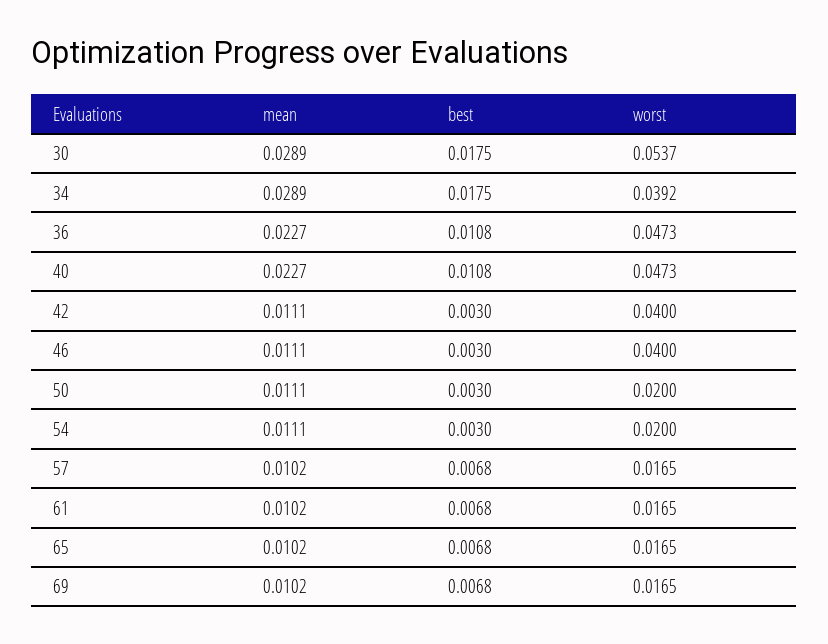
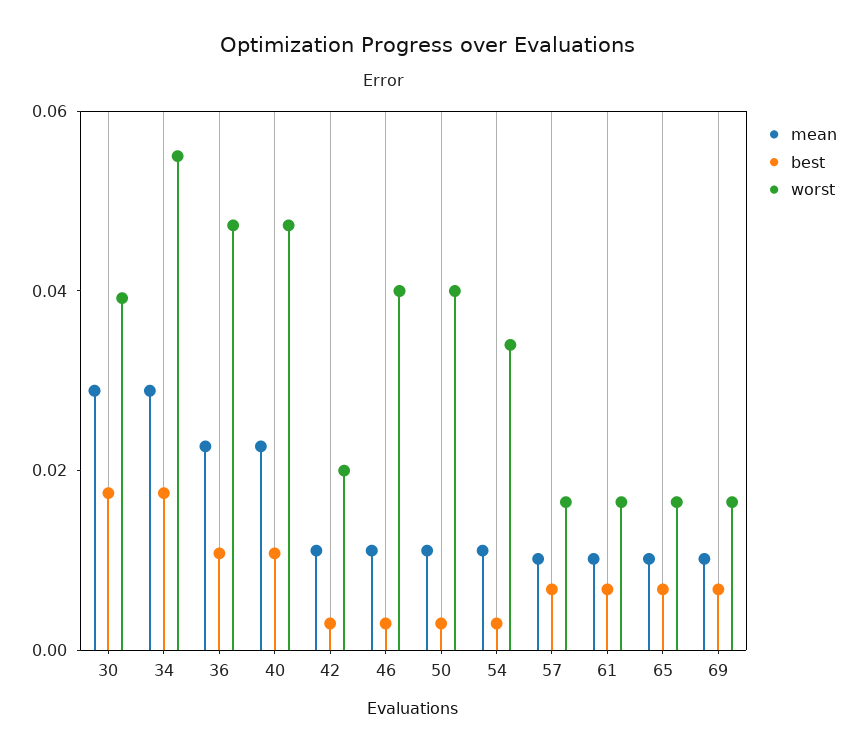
worst, 30: 0.0537 -> 0.04
worst, 34: 0.0392 -> 0.055
worst, 42: 0.04 -> 0.02
worst, 50: 0.02 -> 0.04
worst, 54: 0.02 -> 0.035

